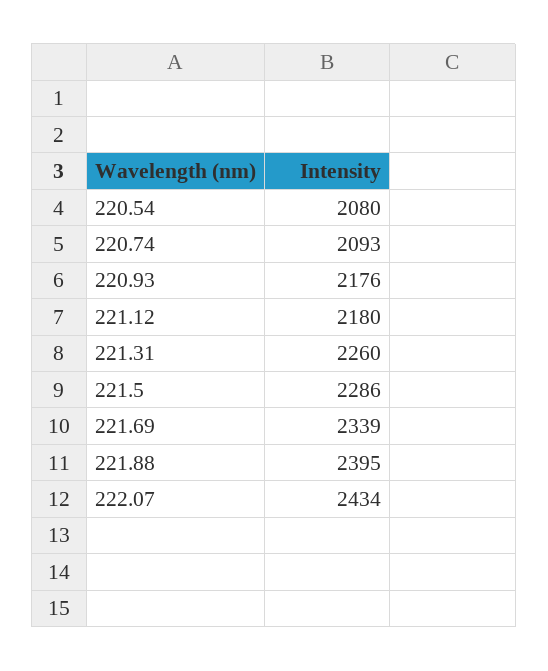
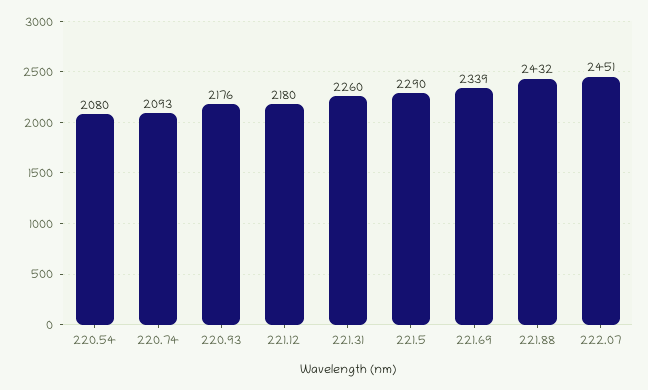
221.5: 2286 -> 2290
221.88: 2395 -> 2432
222.07: 2434 -> 2451

